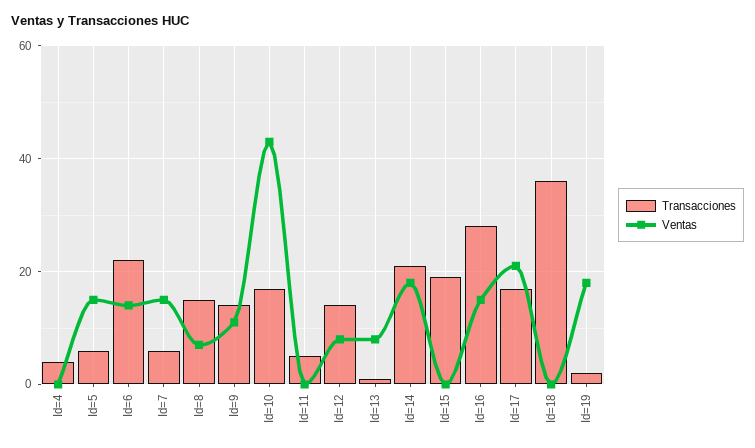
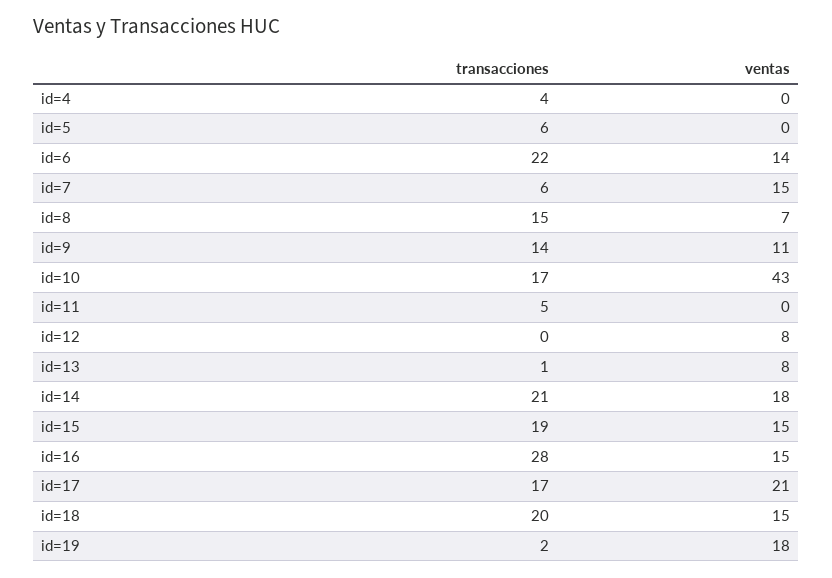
Ventas, Id=5: 15 -> 0
Transacciones, Id=12: 15 -> 0
Ventas, Id=15: 0 -> 15
Transacciones, Id=18: 35 -> 20
Ventas, Id=18: 0 -> 15

